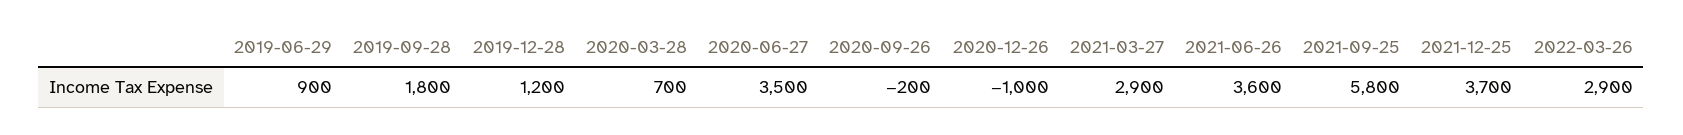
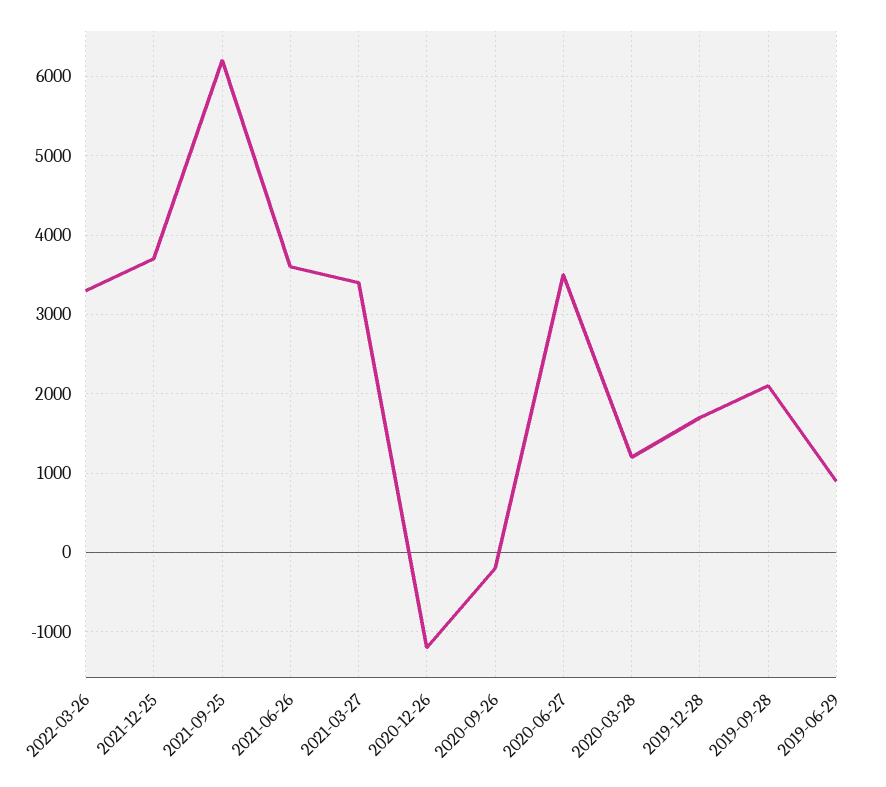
2019-09-28: 1800 -> 2100
2019-12-28: 1200 -> 1700
2020-03-28: 700 -> 1200
2020-12-26: -1000 -> -1200
2021-03-27: 2900 -> 3400
2021-09-25: 5800 -> 6200
2022-03-26: 2900 -> 3300

